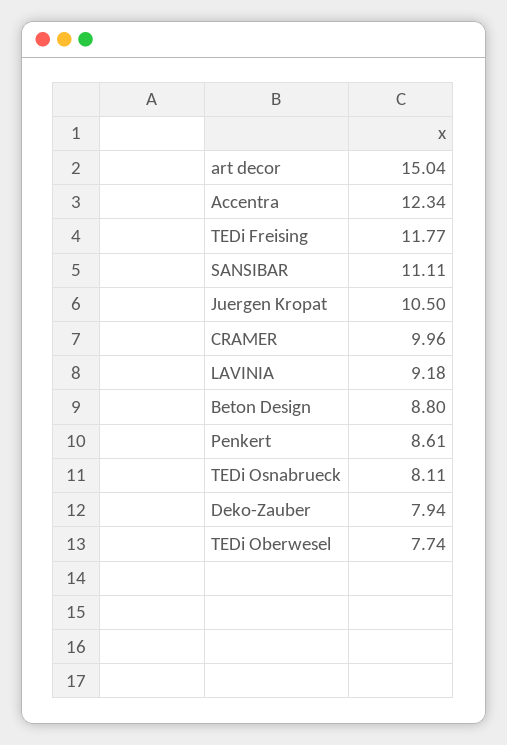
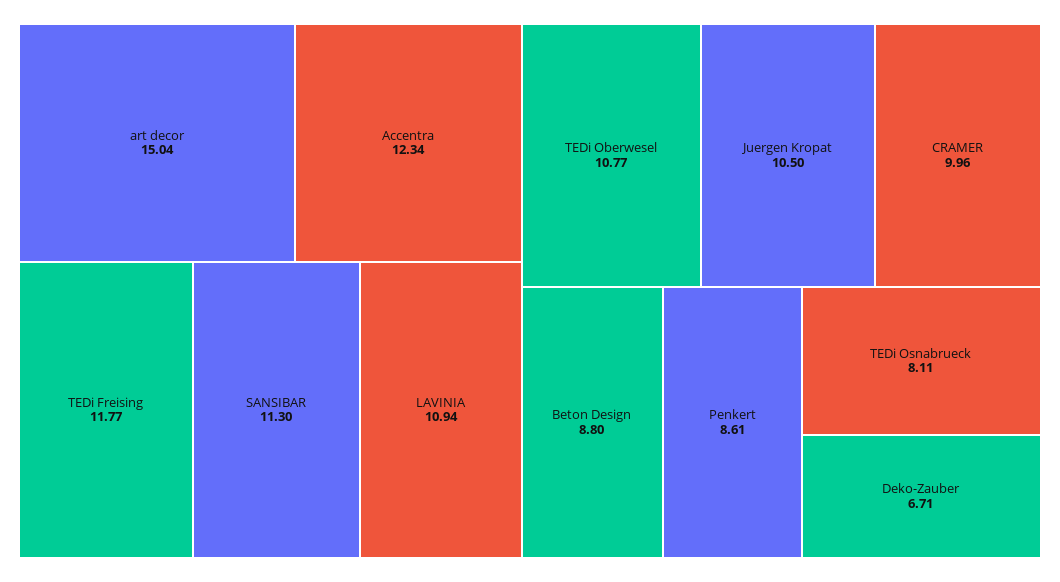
SANSIBAR: 11.11 -> 11.3
LAVINIA: 9.18 -> 10.94
Deko-Zauber: 7.94 -> 6.71
TEDi Oberwesel: 7.74 -> 10.77

